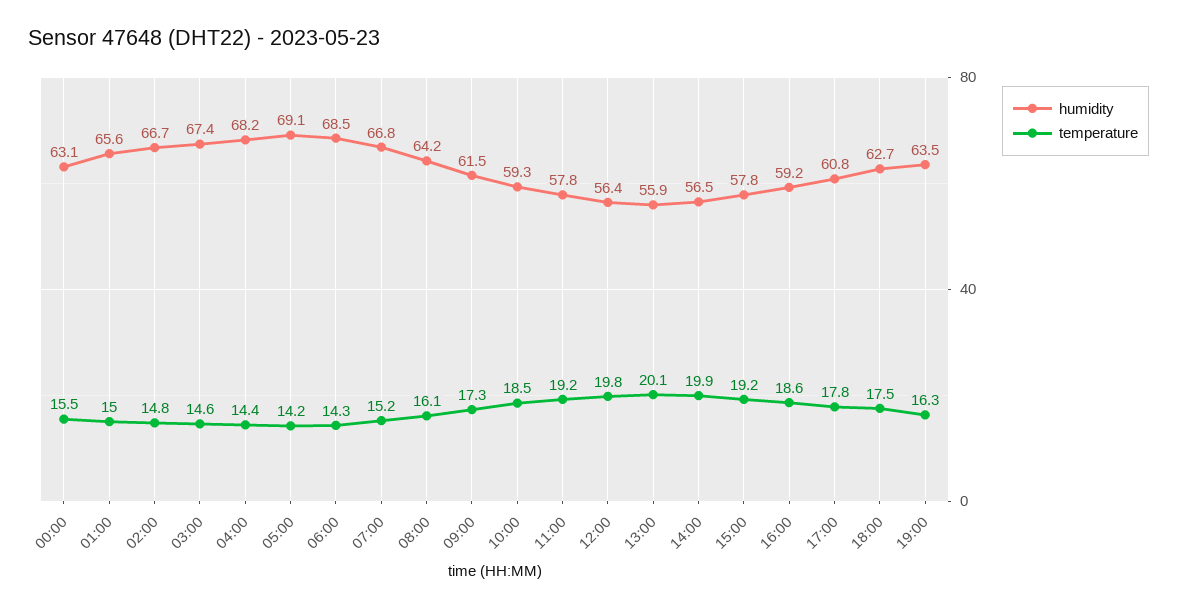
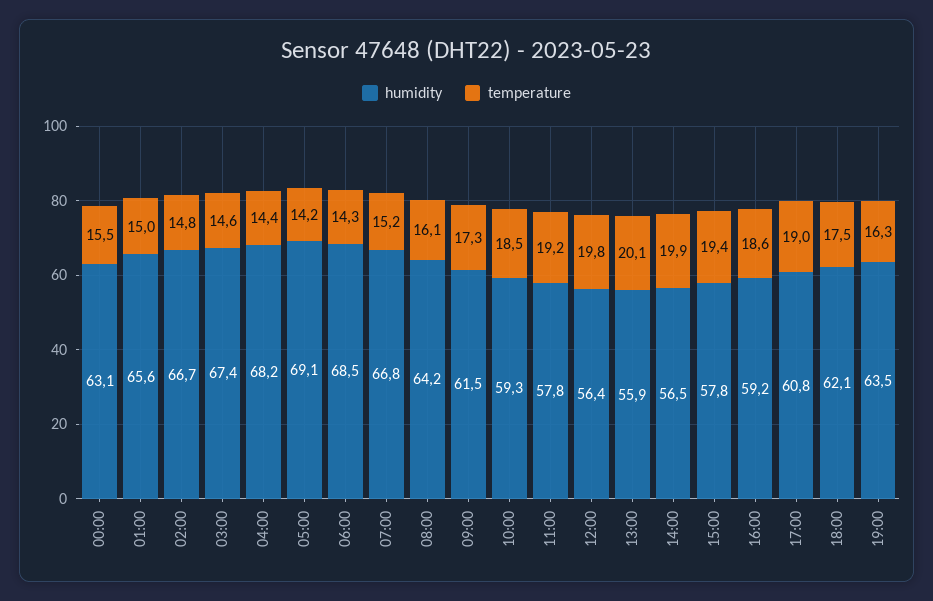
temperature, 15:00: 19.2 -> 19.4
temperature, 17:00: 17.8 -> 19
humidity, 18:00: 62.7 -> 62.1

